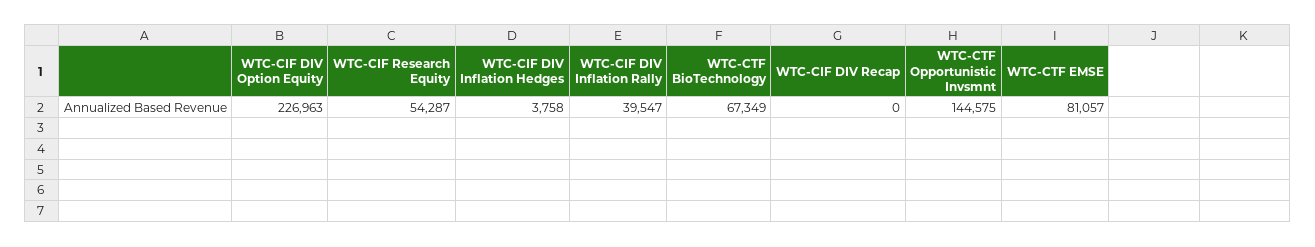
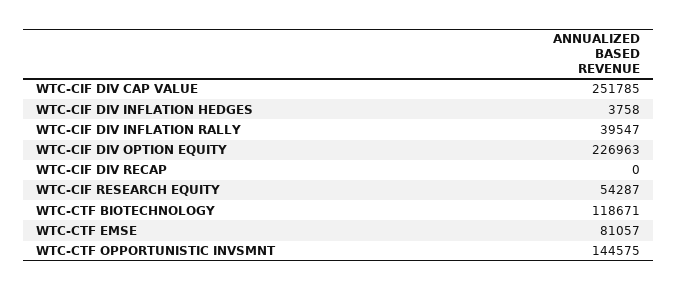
WTC-CTF BioTechnology: 67349 -> 118671
WTC-CIF DIV CAP VALUE: none -> 251785

